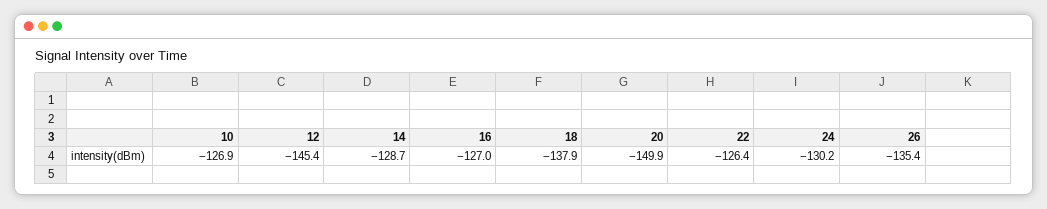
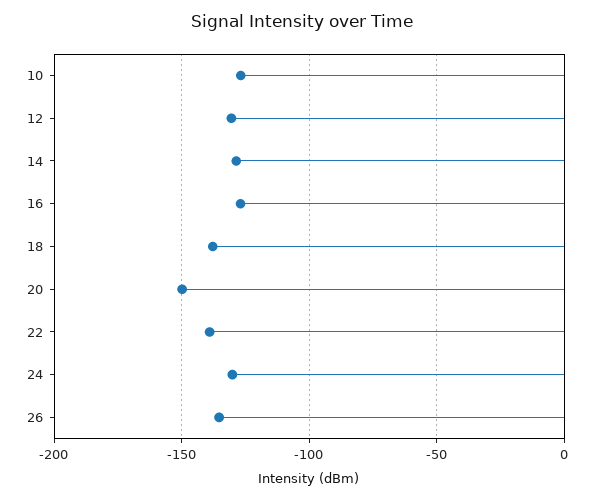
12: -145.4 -> -130
22: -126.4 -> -140

